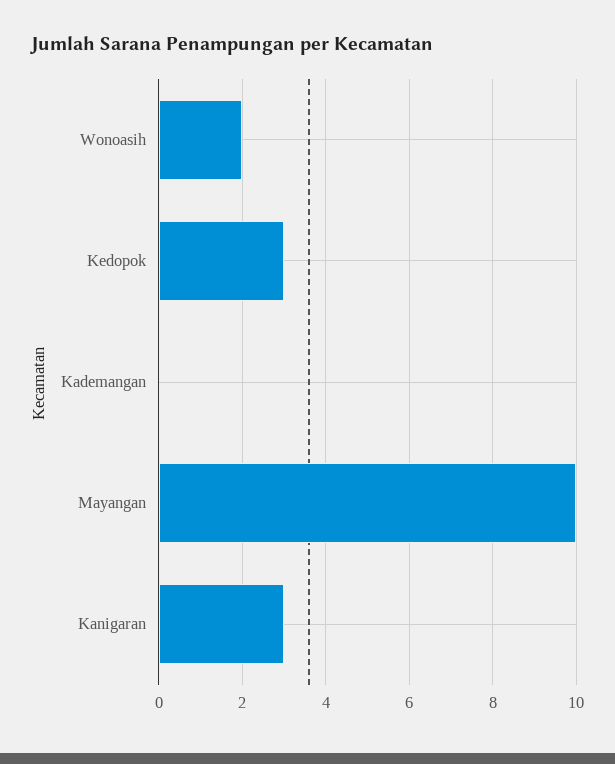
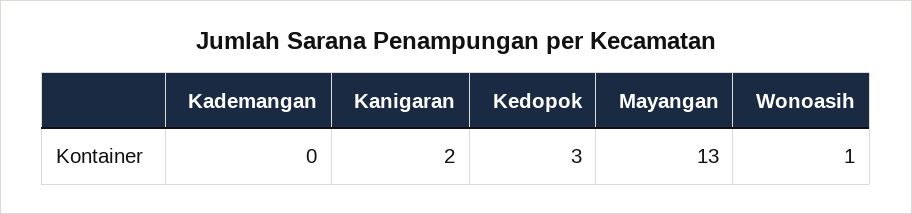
Wonoasih: 2 -> 1
Mayangan: 10 -> 13
Kanigaran: 3 -> 2

